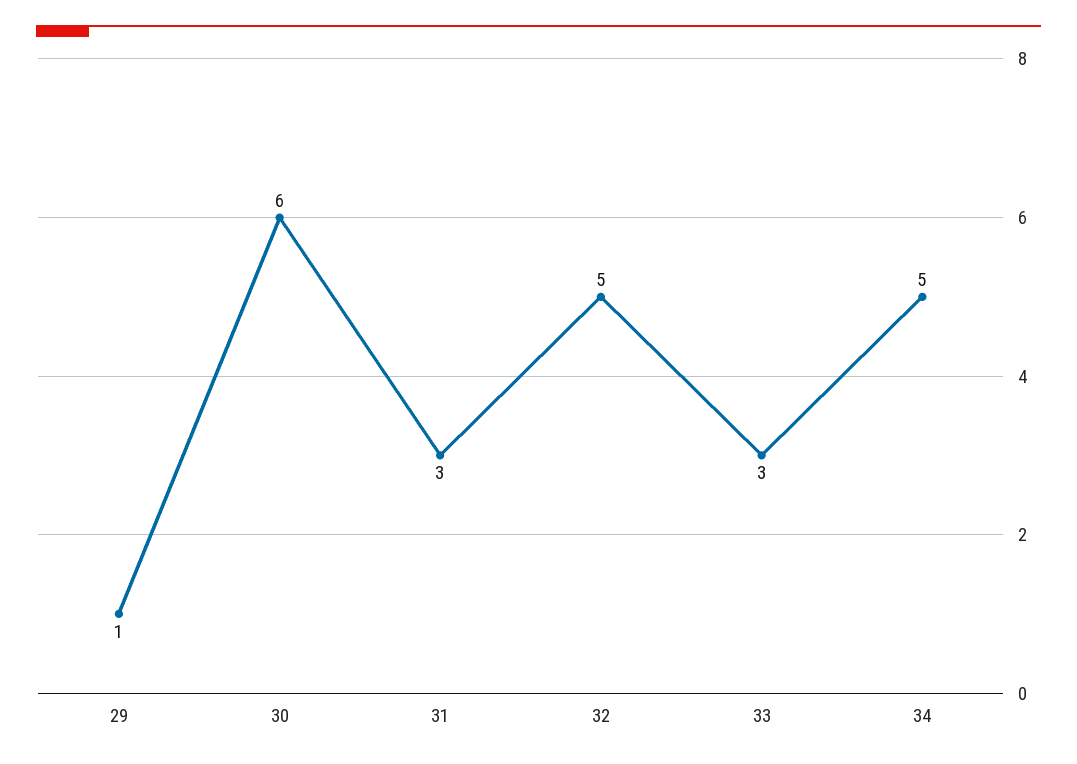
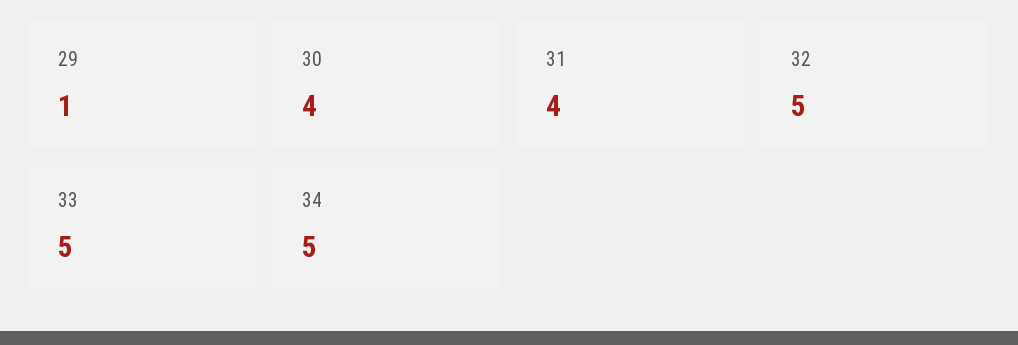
30: 6 -> 4
31: 3 -> 4
33: 3 -> 5

